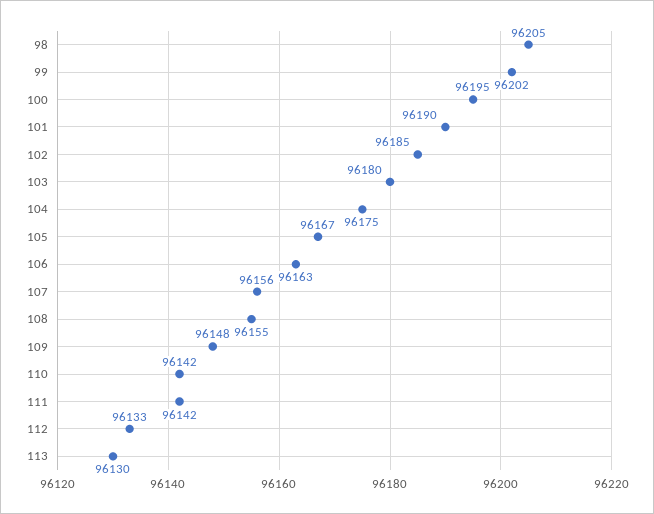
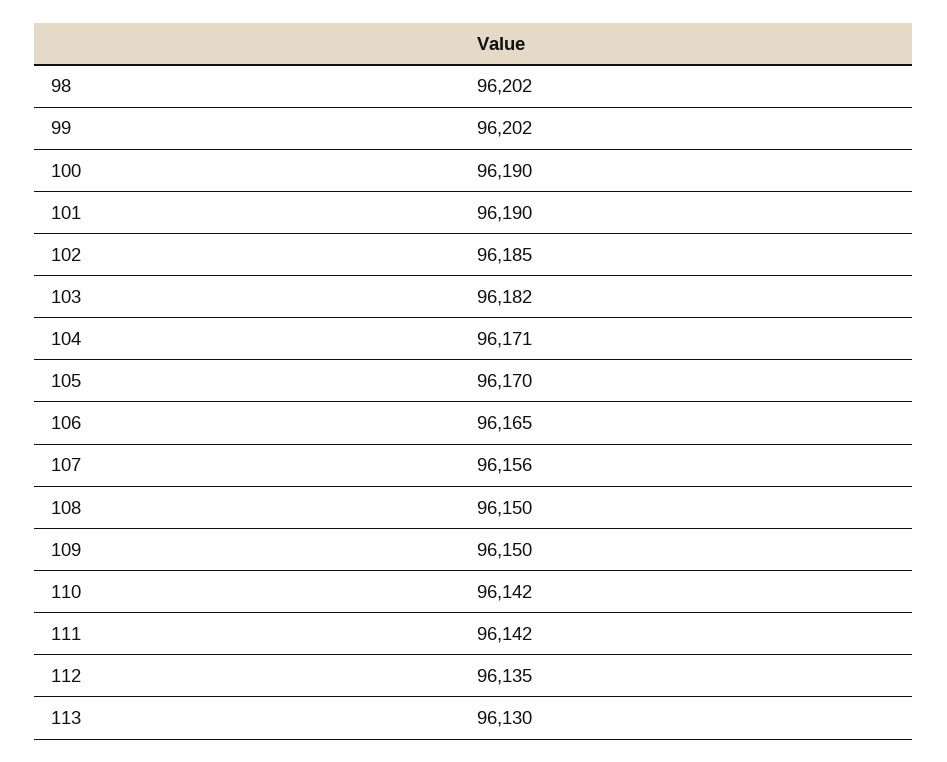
98: 96205 -> 96202
100: 96195 -> 96190
103: 96180 -> 96182
104: 96175 -> 96171
105: 96167 -> 96170
106: 96163 -> 96165
108: 96155 -> 96150
109: 96148 -> 96150
112: 96133 -> 96135

